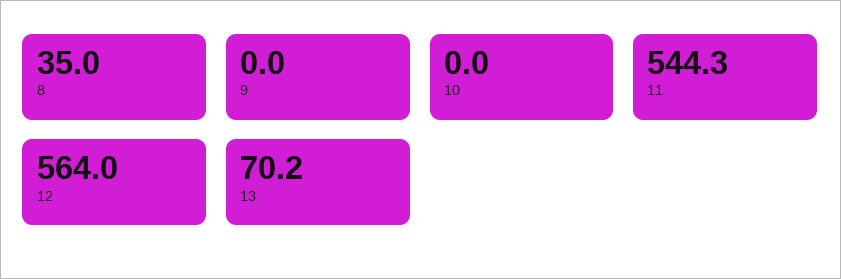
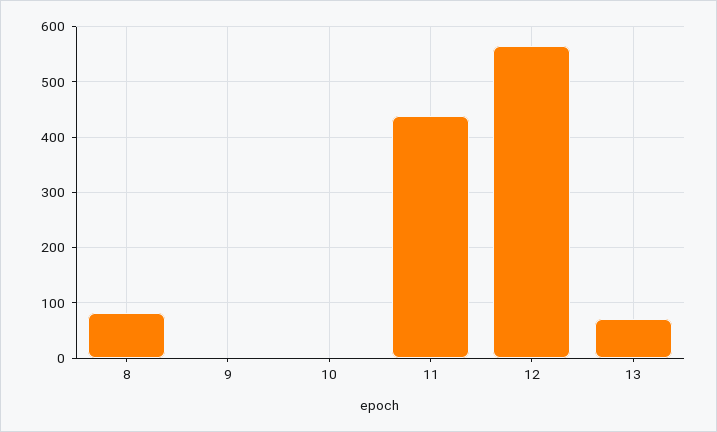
8: 35 -> 80
11: 544.3 -> 440

